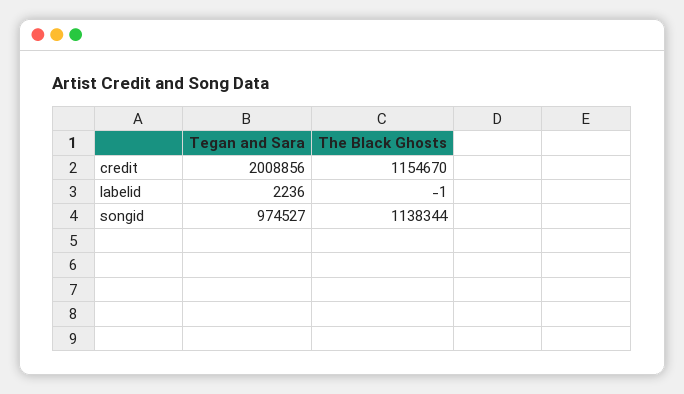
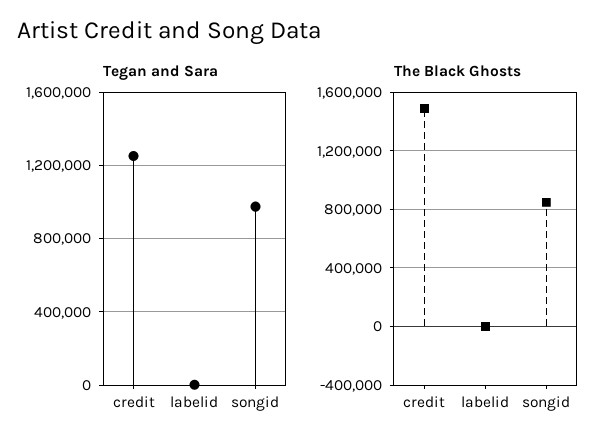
Tegan and Sara, credit: 2008856 -> 1250000
The Black Ghosts, credit: 1154670 -> 1500000
The Black Ghosts, songid: 1138344 -> 850000

